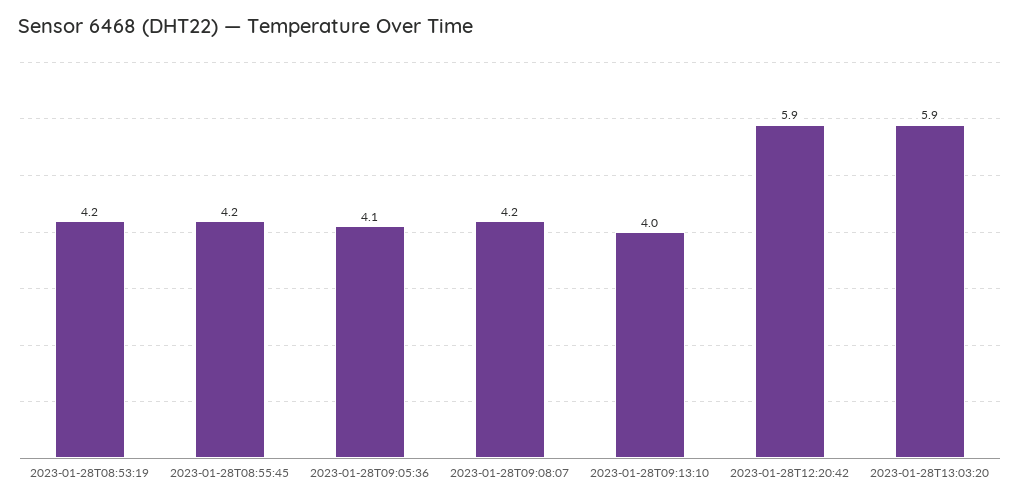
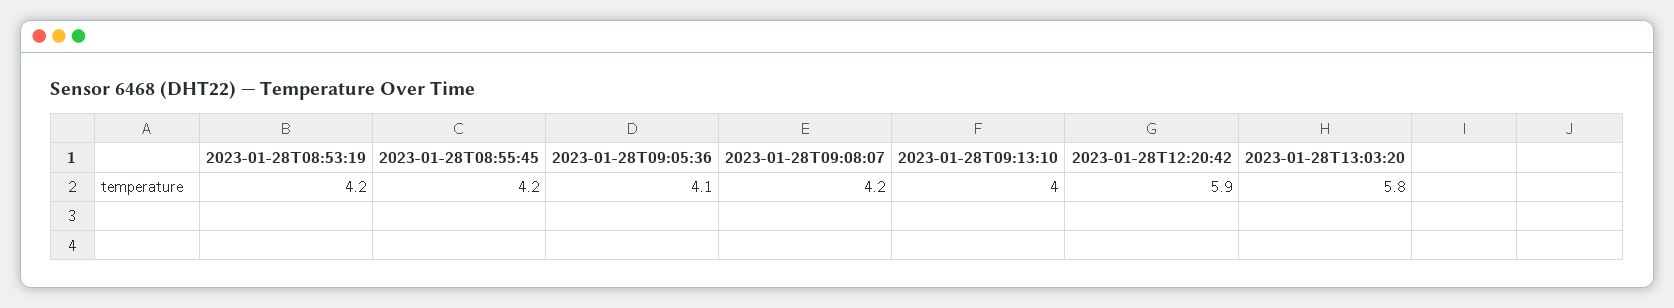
2023-01-28T13:03:20: 5.9 -> 5.8

